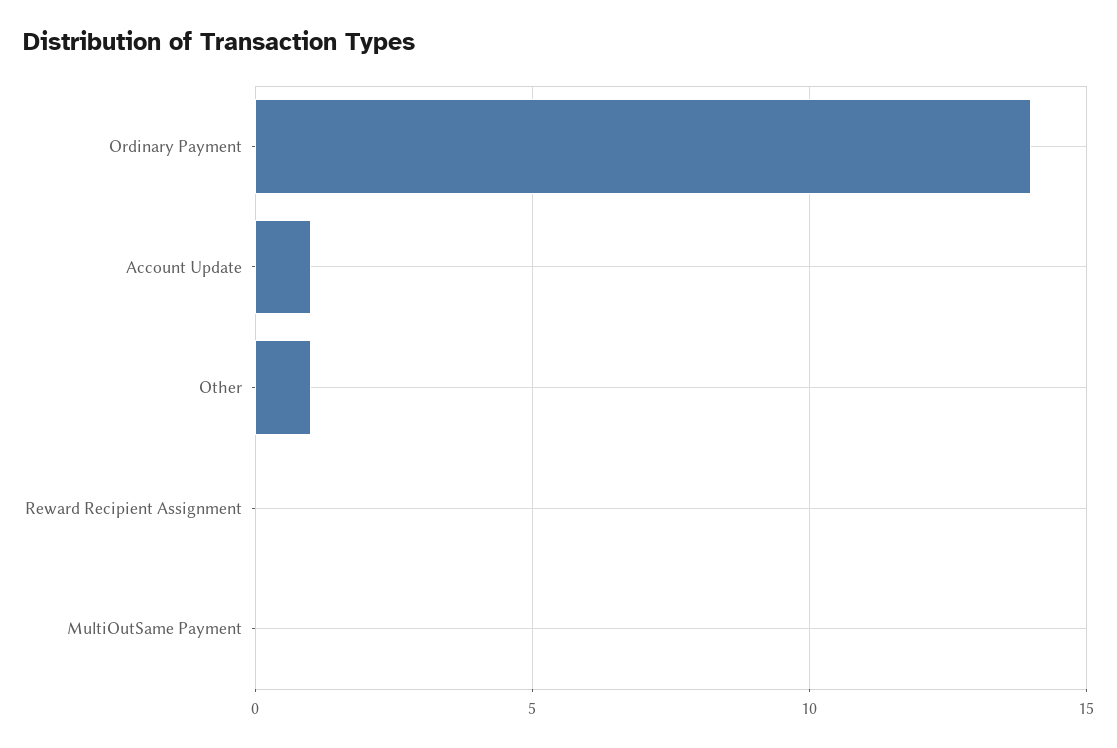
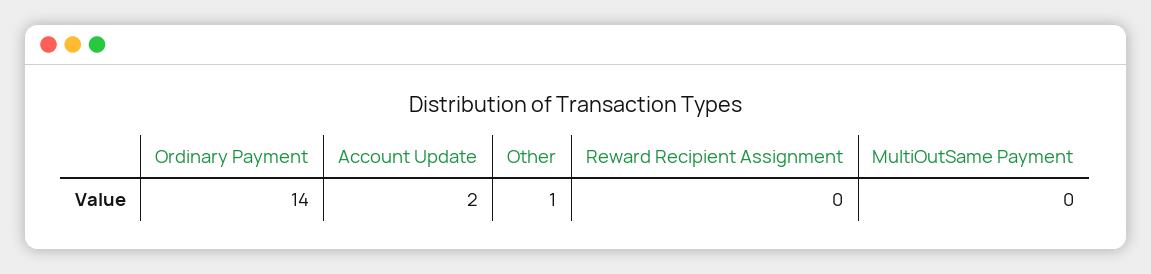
Account Update: 1 -> 2

